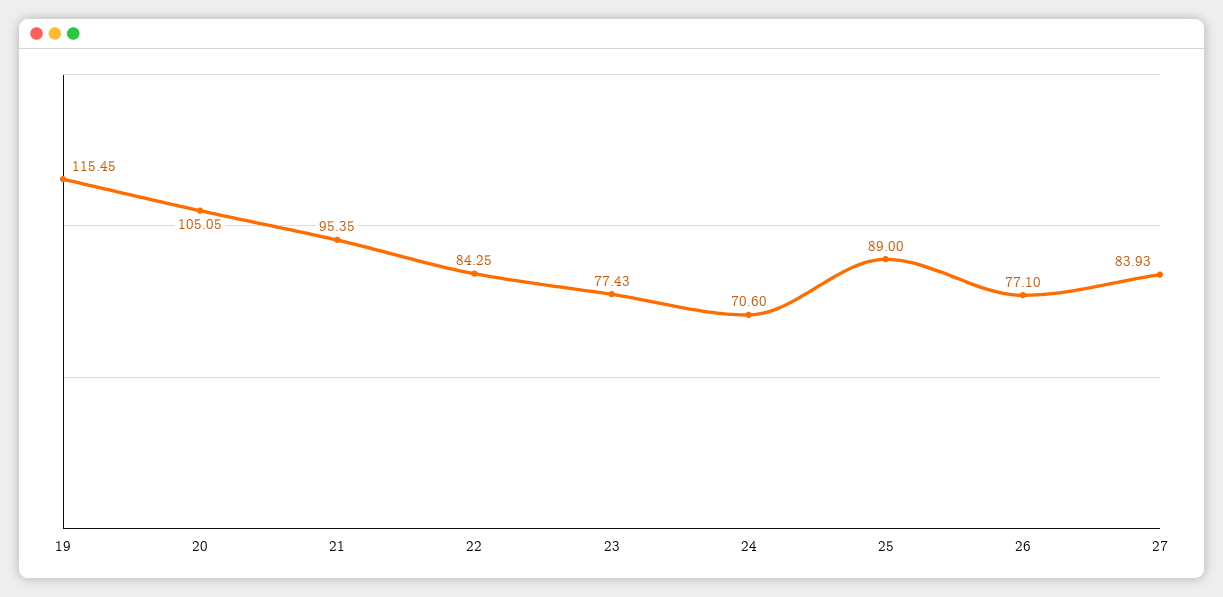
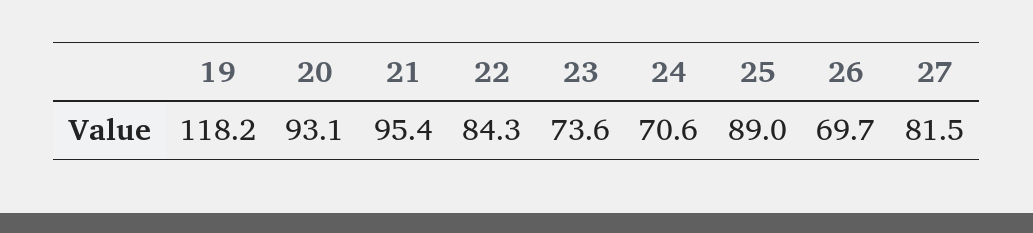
19: 115.45 -> 118.2
20: 105.05 -> 93.1
23: 77.43 -> 73.6
26: 77.1 -> 69.7
27: 83.93 -> 81.5

